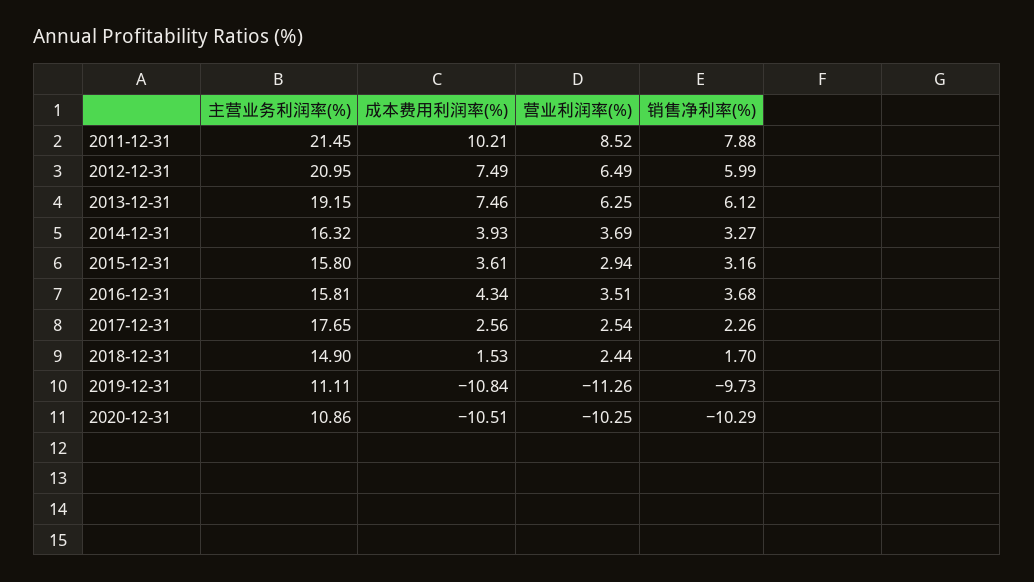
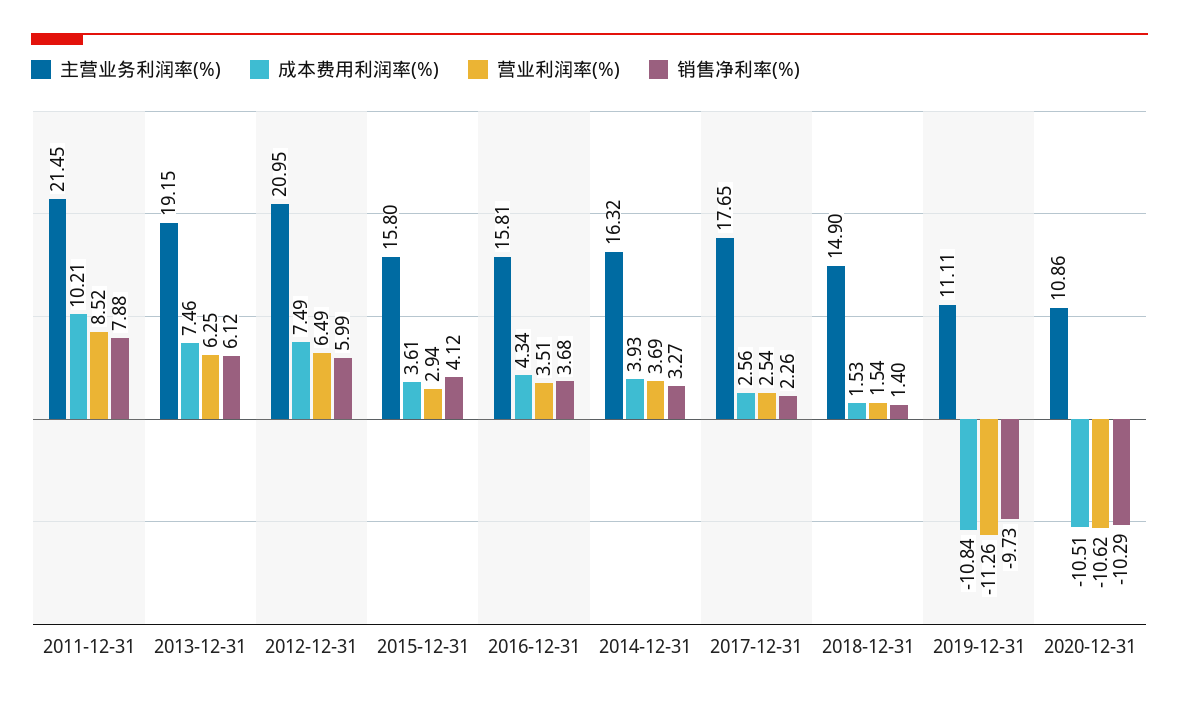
销售净利率(%), 2015-12-31: 3.16 -> 4.12
营业利润率(%), 2018-12-31: 2.44 -> 1.54
销售净利率(%), 2018-12-31: 1.7 -> 1.4
营业利润率(%), 2020-12-31: -10.25 -> -10.62

